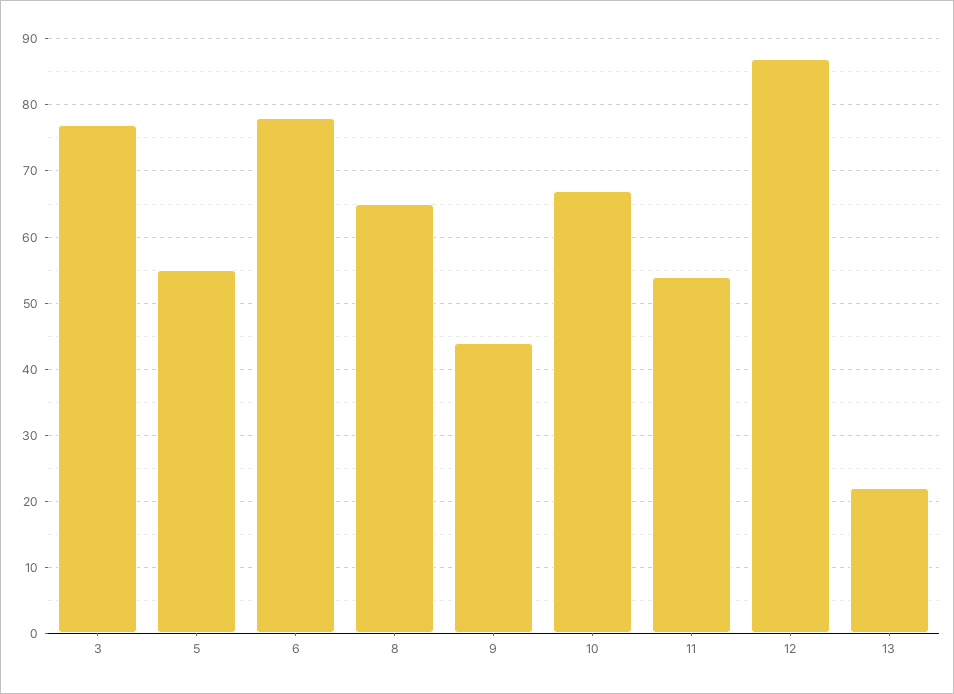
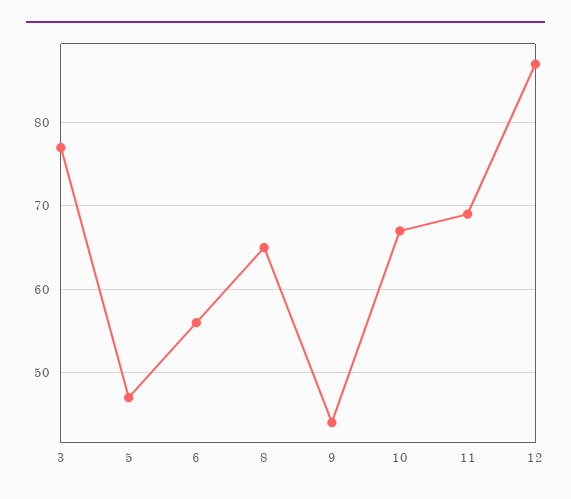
5: 55 -> 47
6: 78 -> 56
11: 54 -> 69
13: 22 -> none

